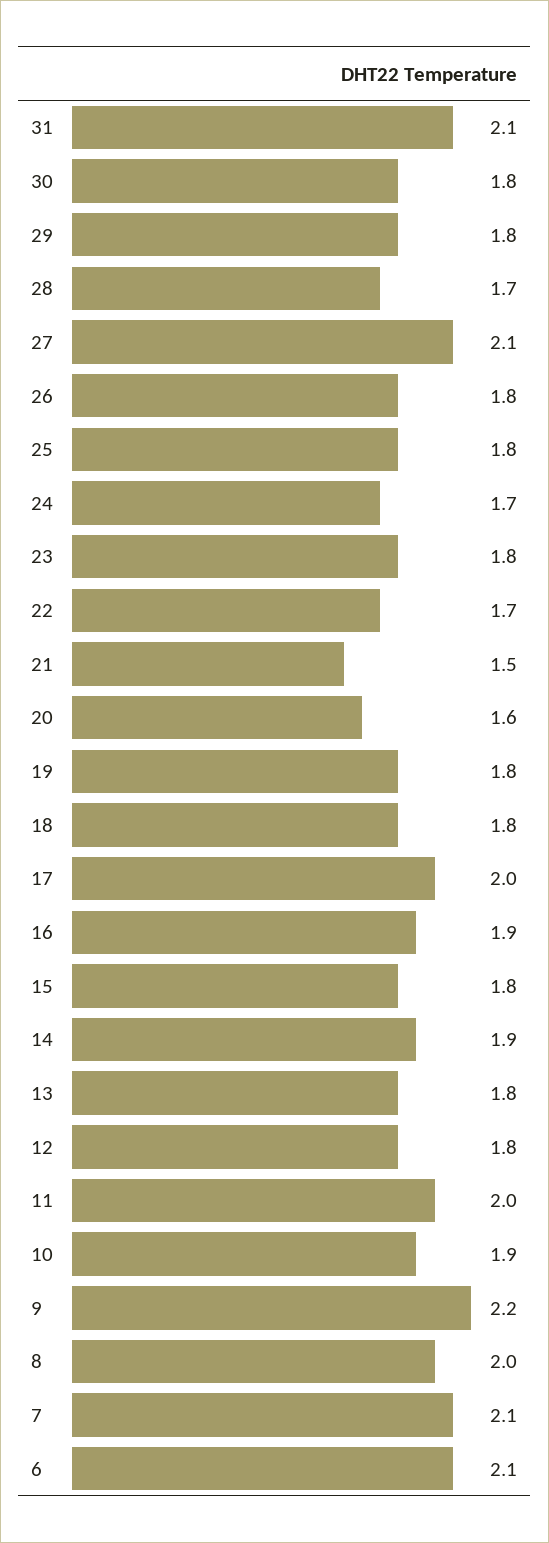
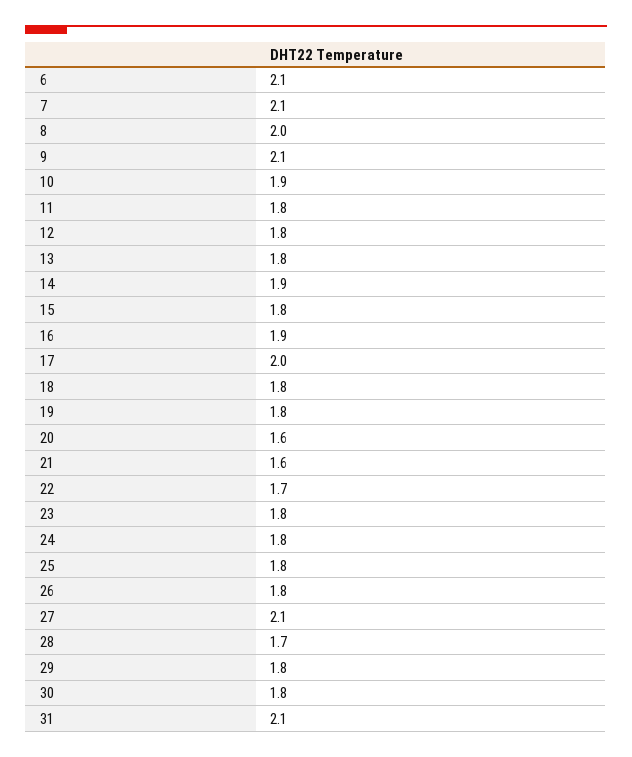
24: 1.7 -> 1.8
21: 1.5 -> 1.6
11: 2 -> 1.8
9: 2.2 -> 2.1

